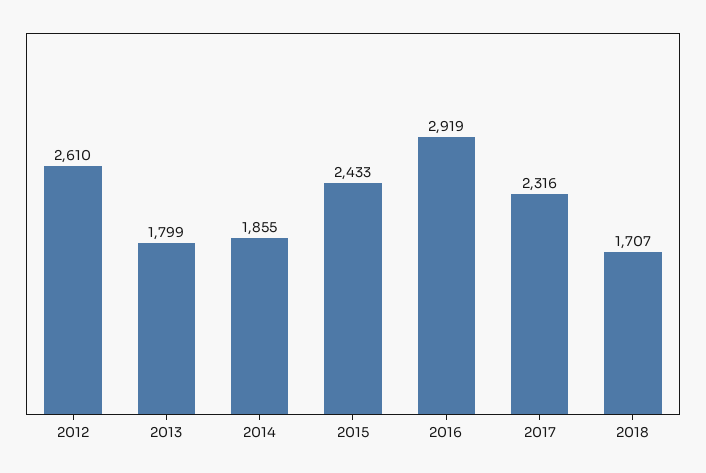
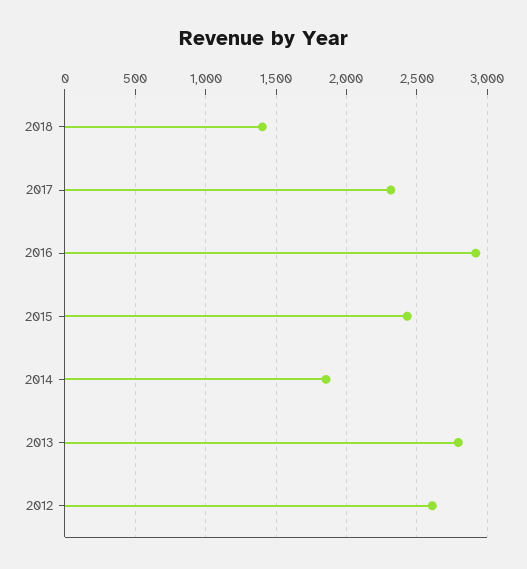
2013: 1799 -> 2800
2018: 1707 -> 1400

